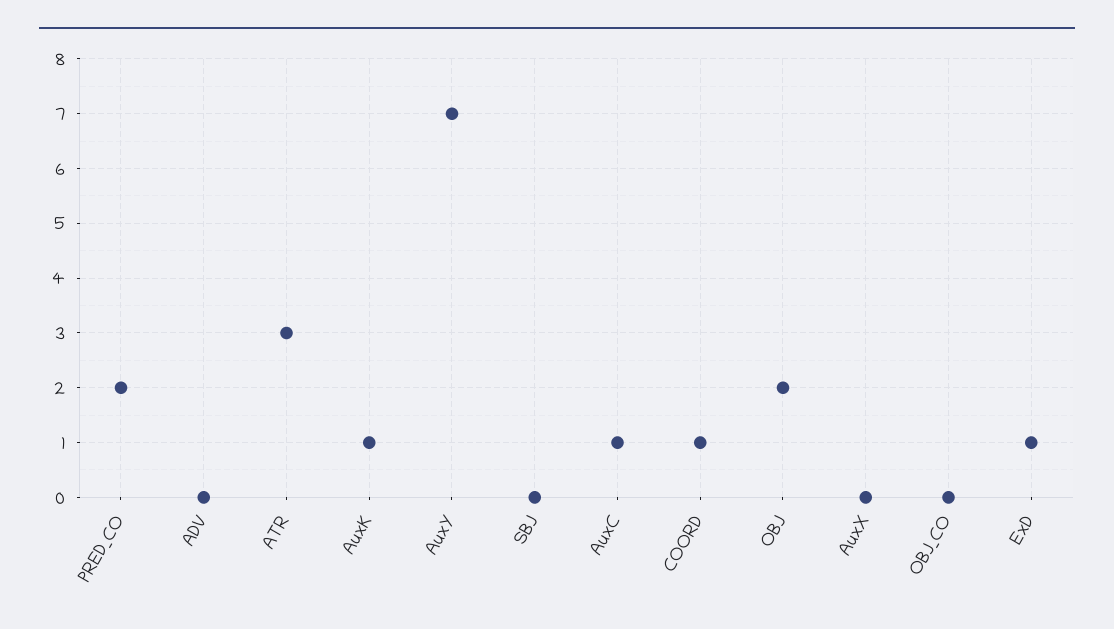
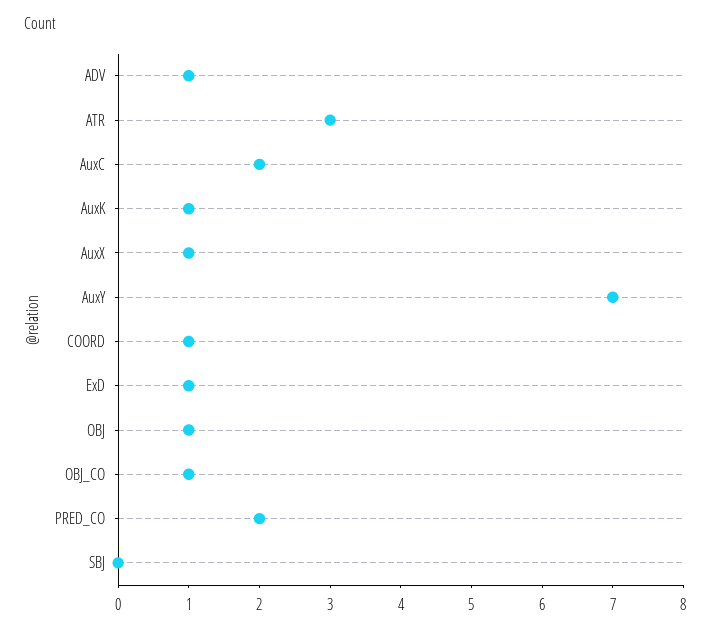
ADV: 0 -> 1
AuxC: 1 -> 2
OBJ: 2 -> 1
AuxX: 0 -> 1
OBJ_CO: 0 -> 1

